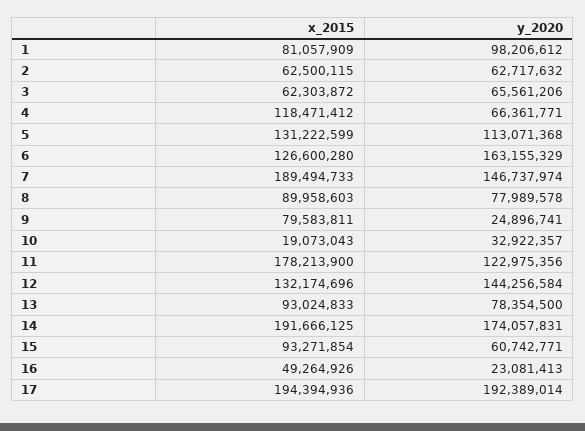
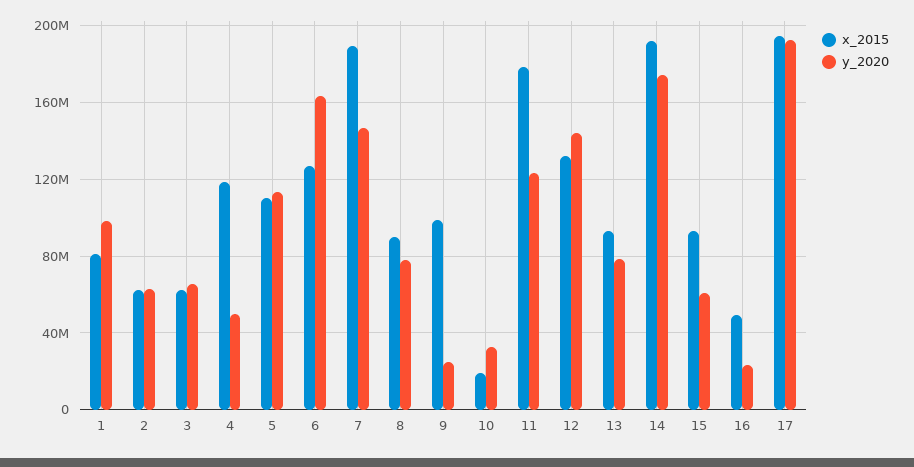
y_2020, 4: 66361771 -> 50000000
x_2015, 5: 131222599 -> 110000000
x_2015, 9: 79583811 -> 100000000

